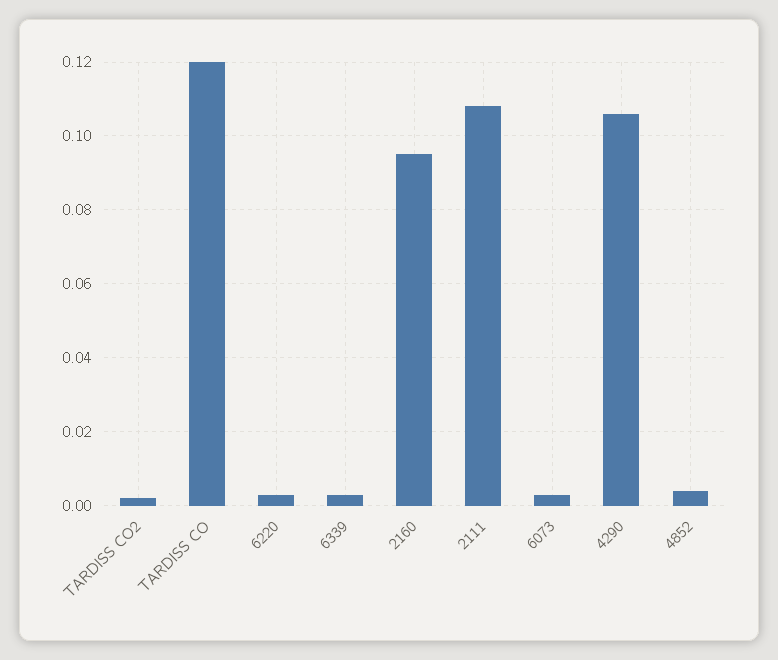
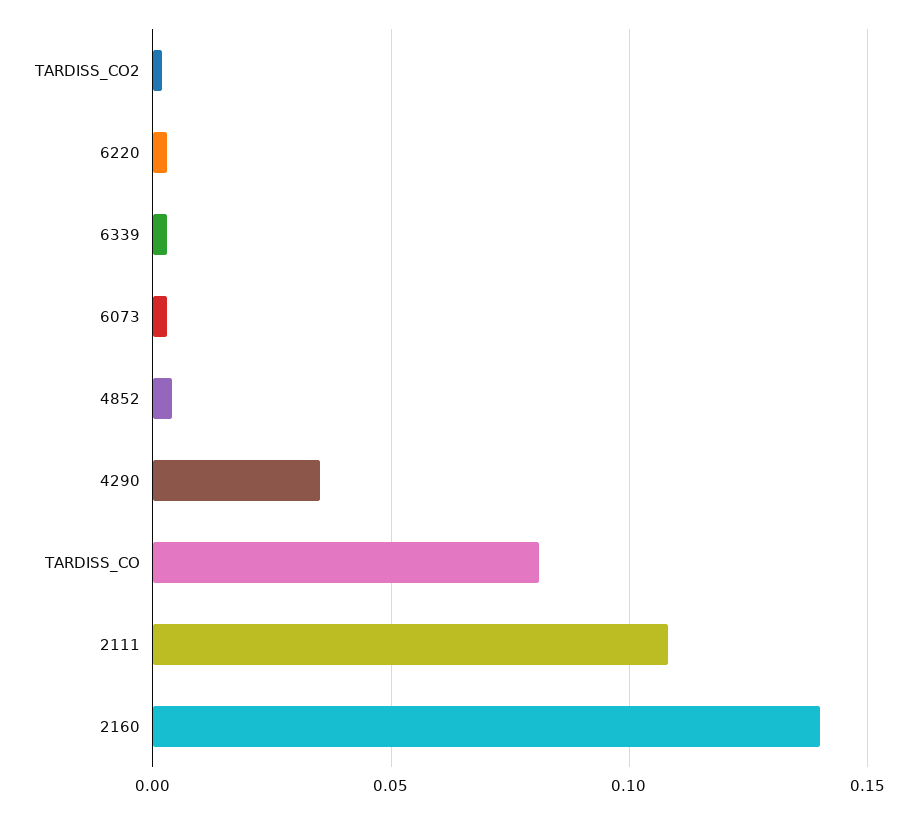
TARDISS CO: 0.12 -> 0.08
2160: 0.095 -> 0.14
4290: 0.105 -> 0.035

